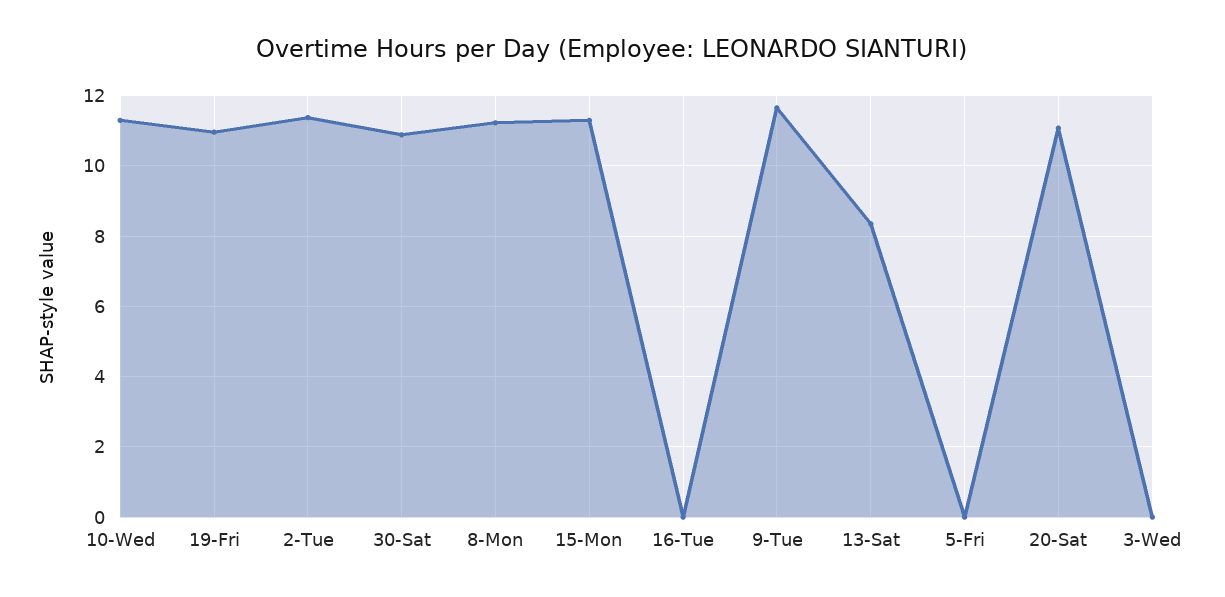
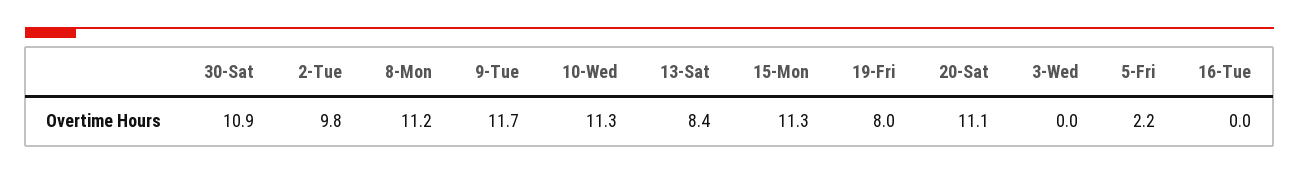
19-Fri: 11 -> 8
2-Tue: 11.4 -> 9.8
5-Fri: 0 -> 2.2

